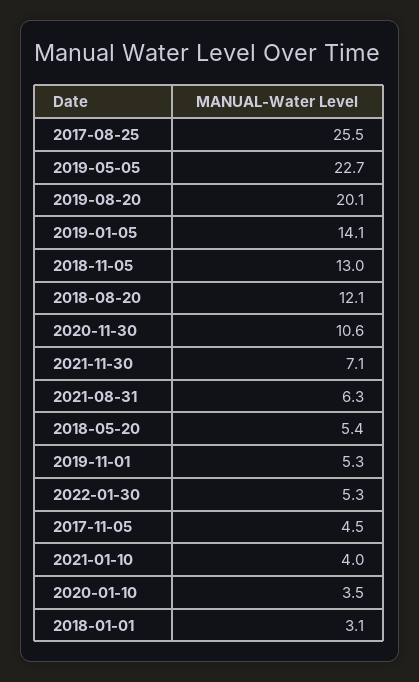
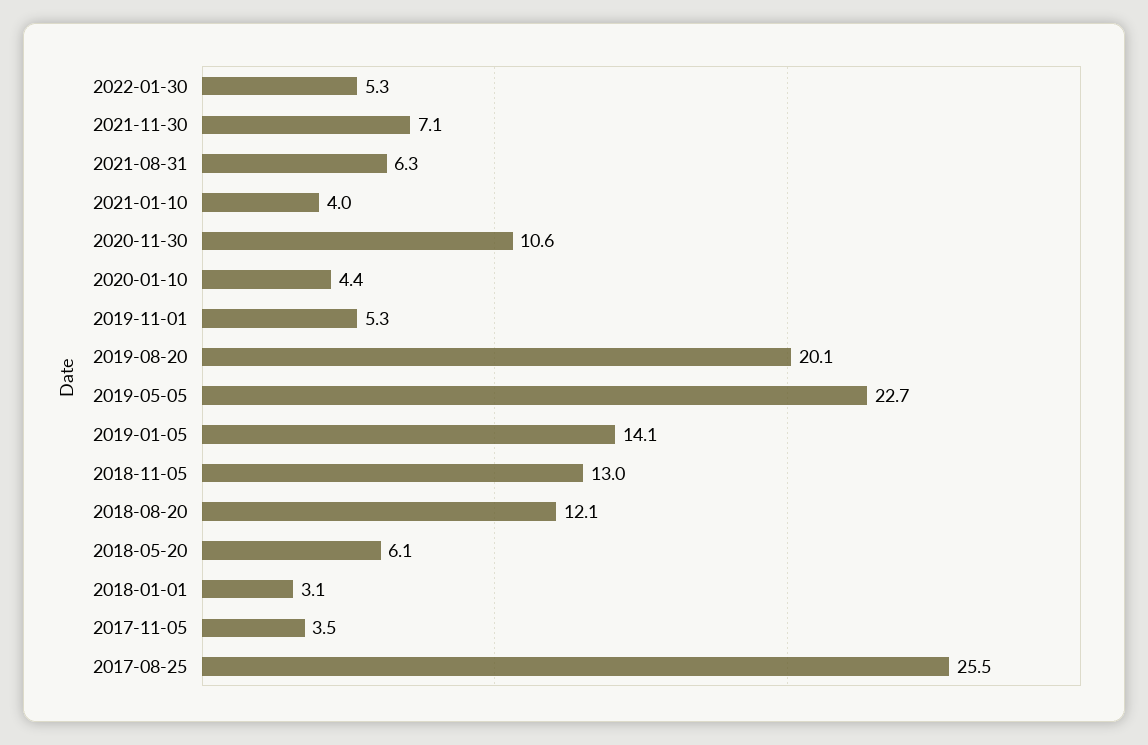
2018-05-20: 5.4 -> 6.1
2017-11-05: 4.5 -> 3.5
2020-01-10: 3.5 -> 4.4

